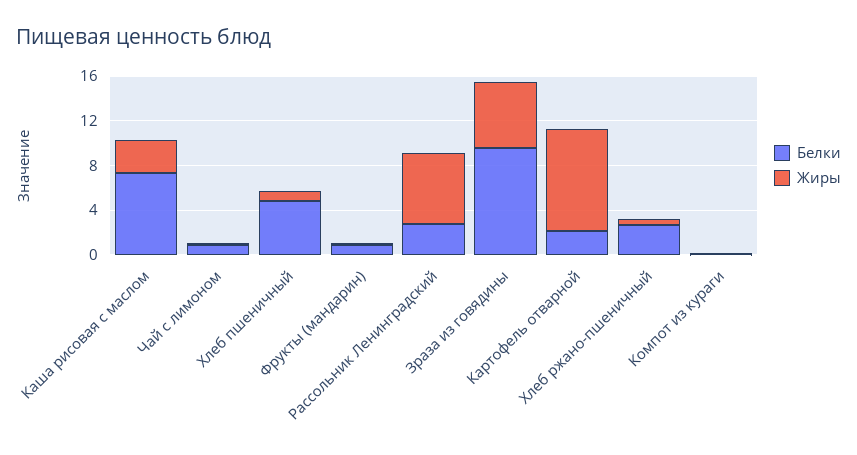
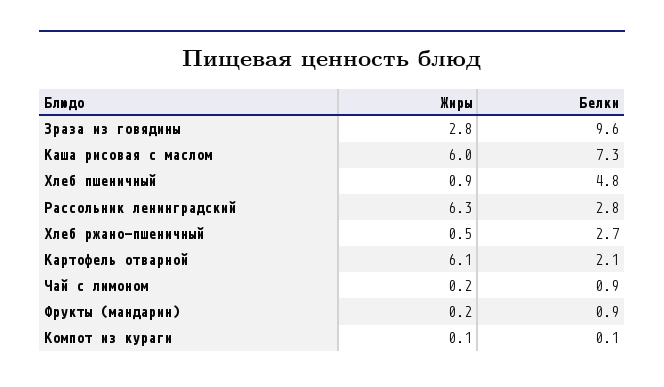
Жиры, Каша рисовая с маслом: 3 -> 6
Жиры, Зраза из говядины: 6 -> 2.8
Жиры, Картофель отварной: 9 -> 6.1

